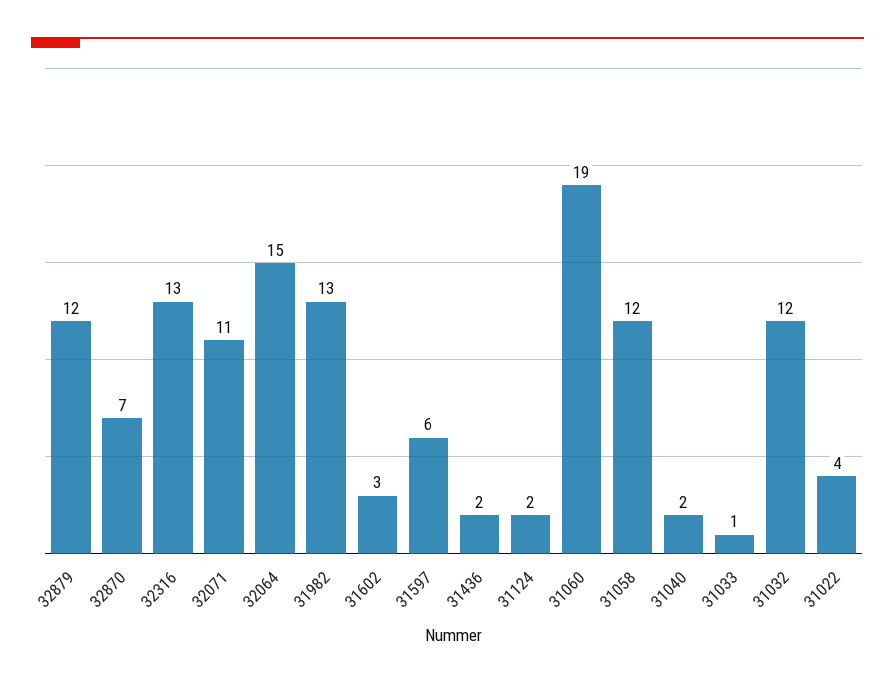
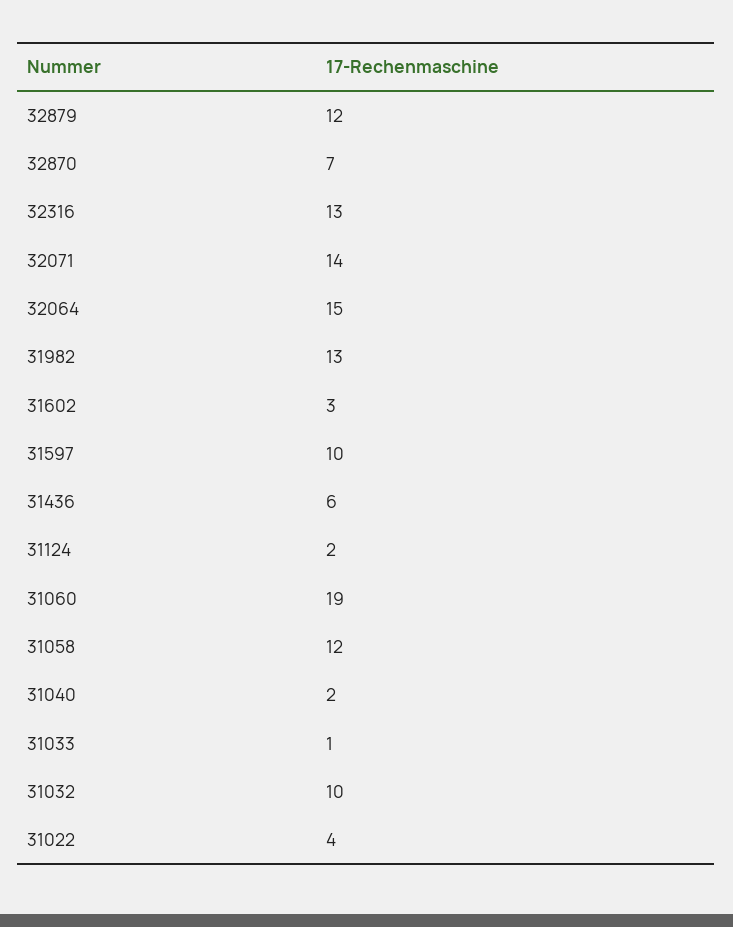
32071: 11 -> 14
31597: 6 -> 10
31436: 2 -> 6
31032: 12 -> 10

